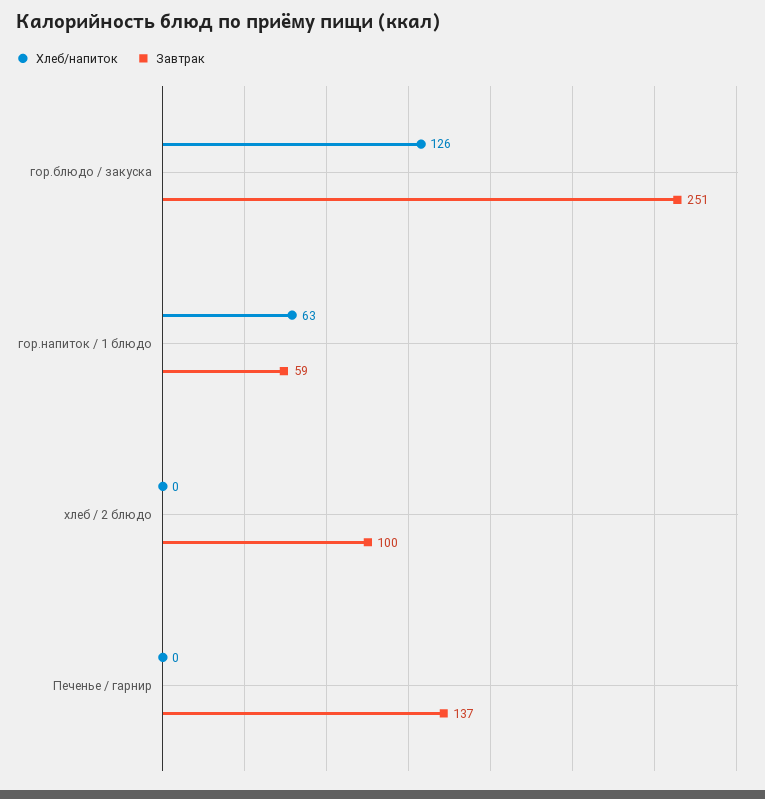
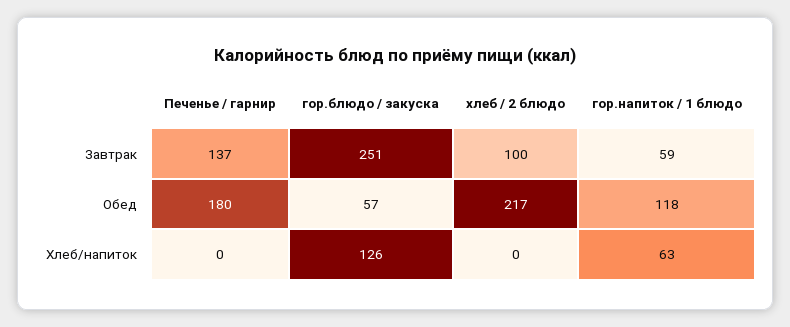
Обед, Печенье / гарнир: none -> 180
Обед, гор.блюдо / закуска: none -> 57
Обед, хлеб / 2 блюдо: none -> 217
Обед, гор.напиток / 1 блюдо: none -> 118

